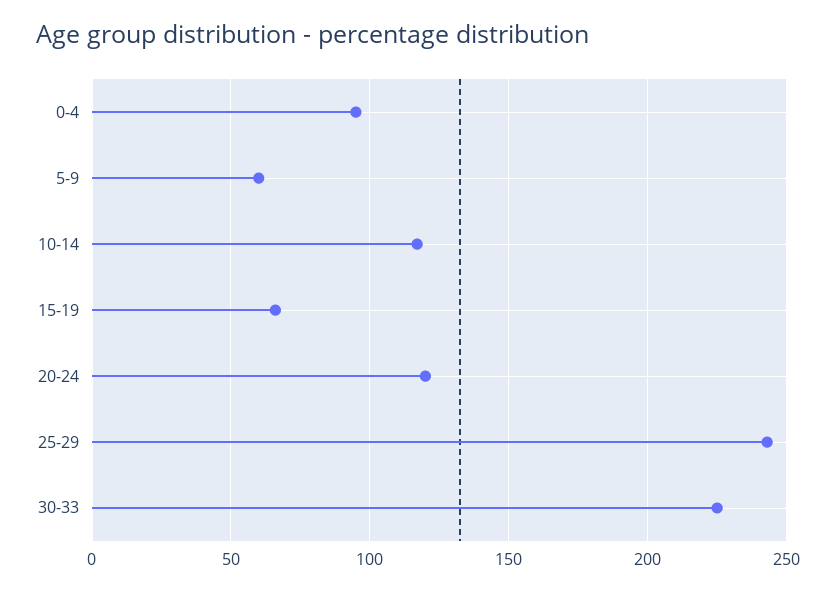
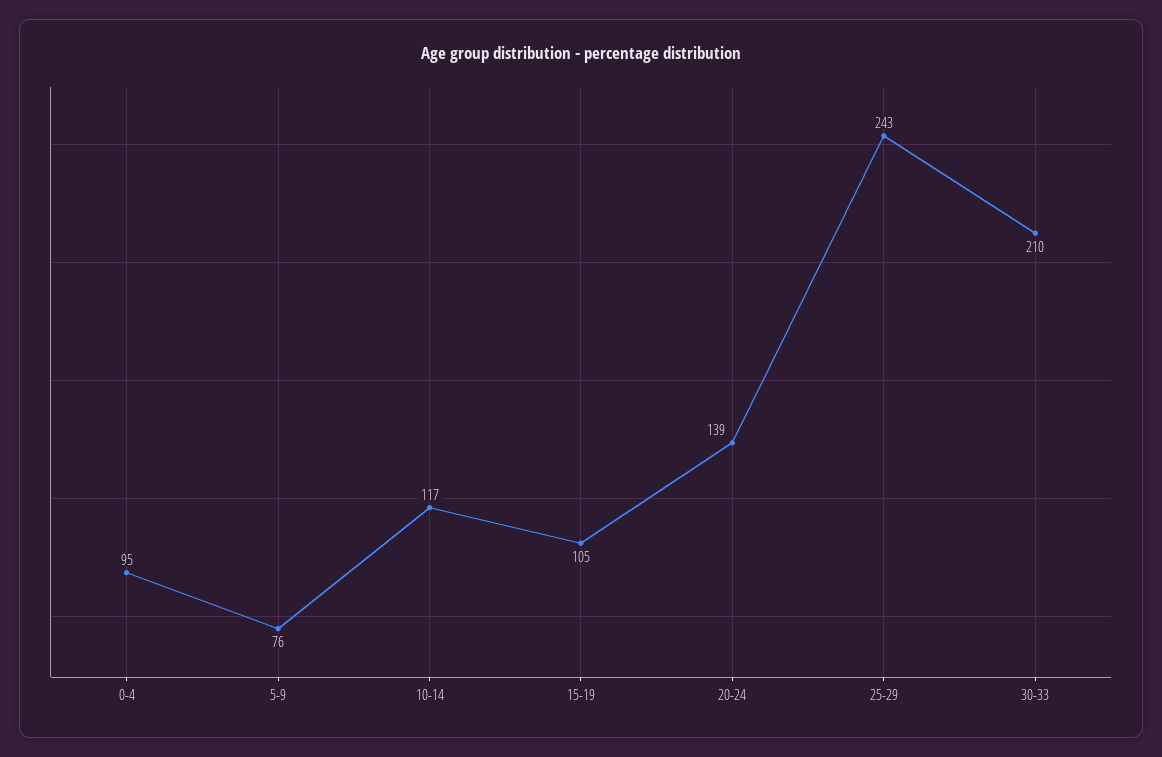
5-9: 60 -> 76
15-19: 65 -> 105
20-24: 120 -> 139
30-33: 225 -> 210

